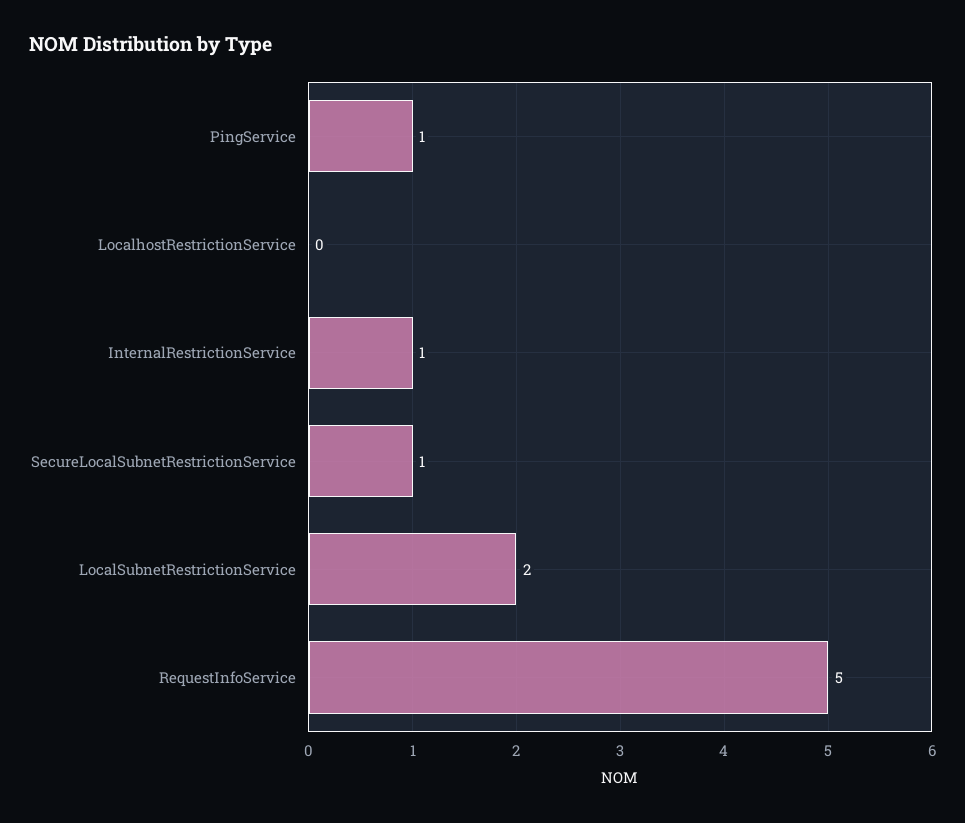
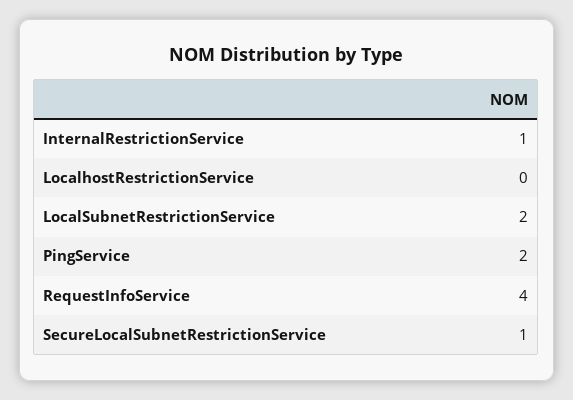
PingService: 1 -> 2
RequestInfoService: 5 -> 4

